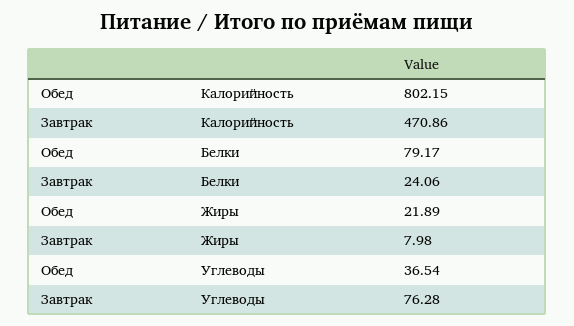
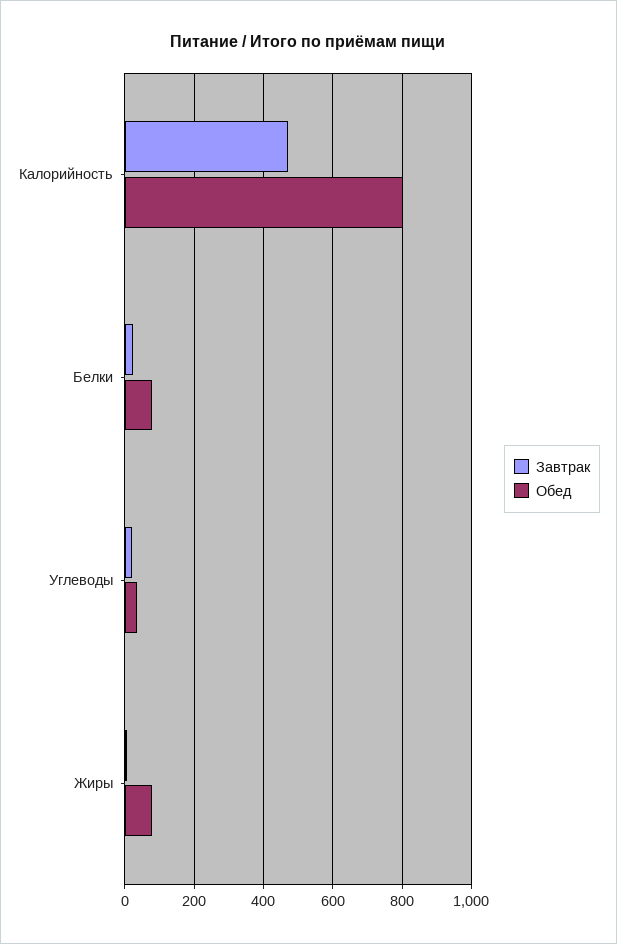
Обед, Жиры: 21.89 -> 80
Завтрак, Углеводы: 76.28 -> 20

